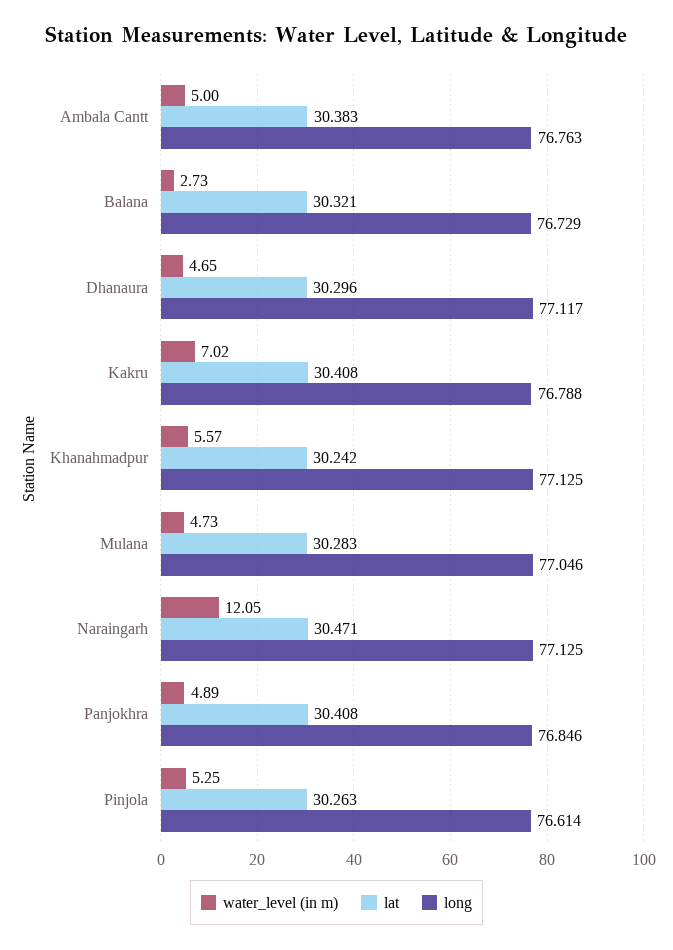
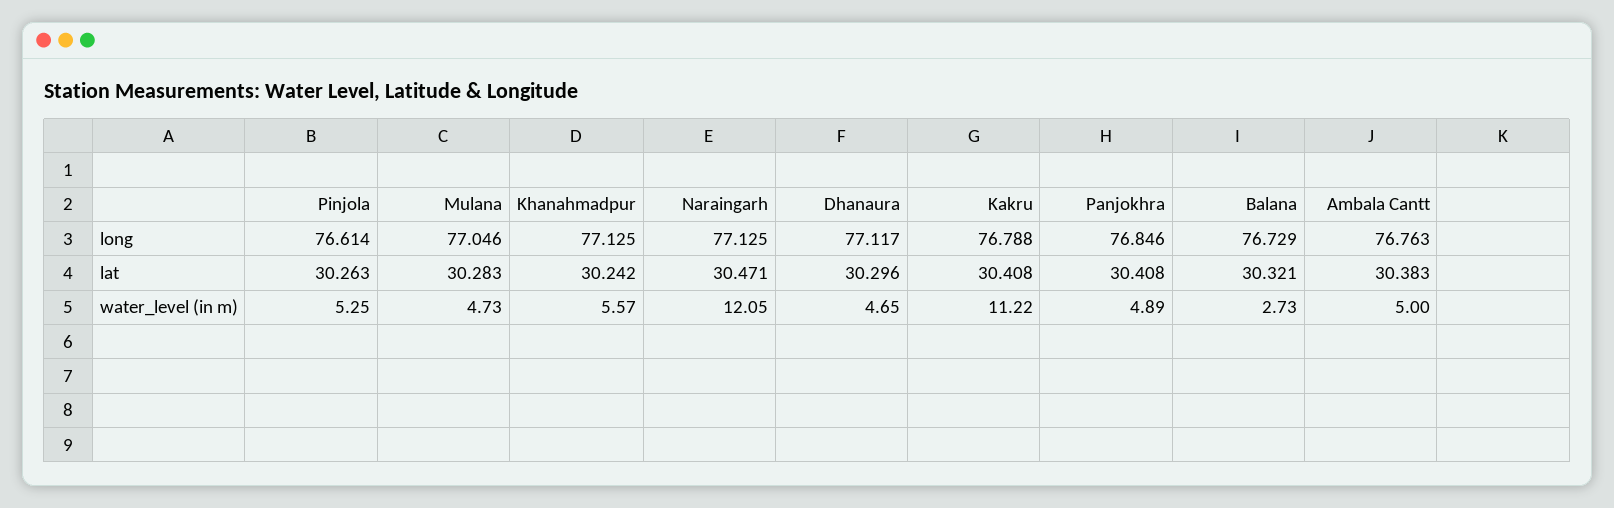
water_level (in m), Kakru: 7.02 -> 11.22

